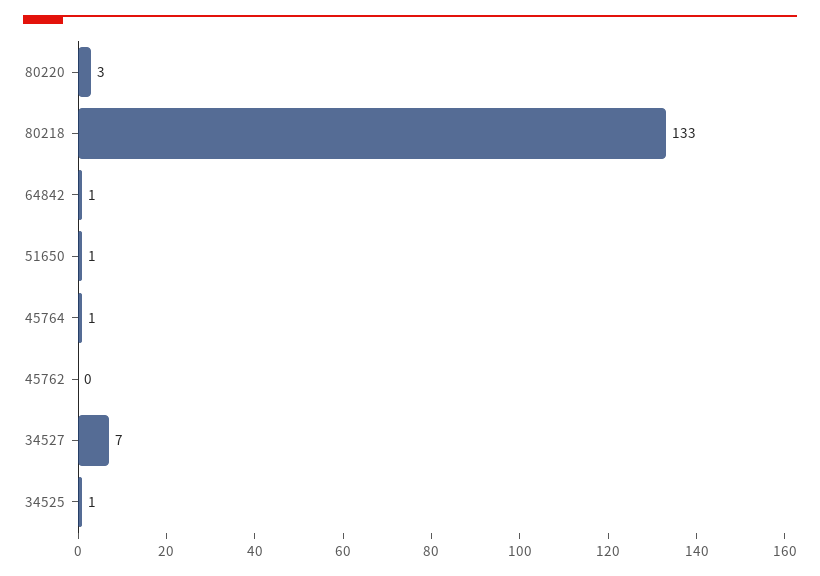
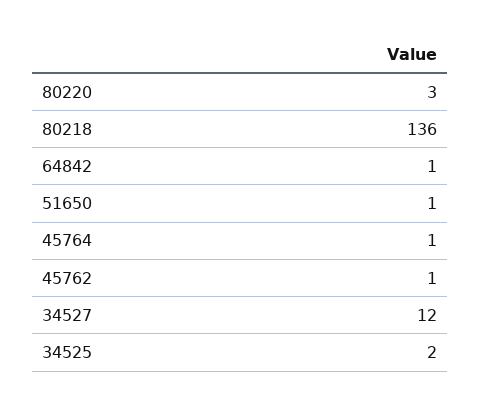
80218: 133 -> 136
45762: 0 -> 1
34527: 7 -> 12
34525: 1 -> 2

